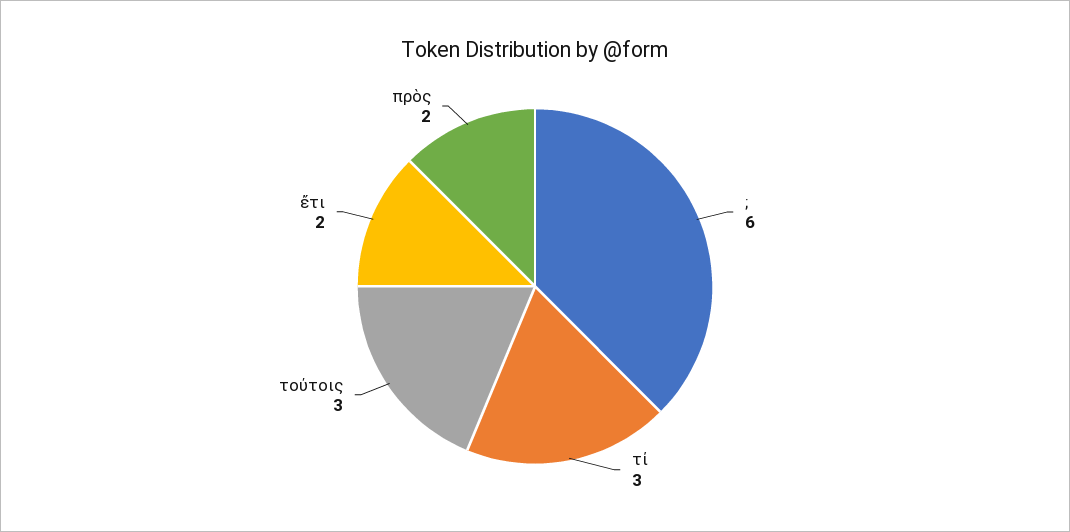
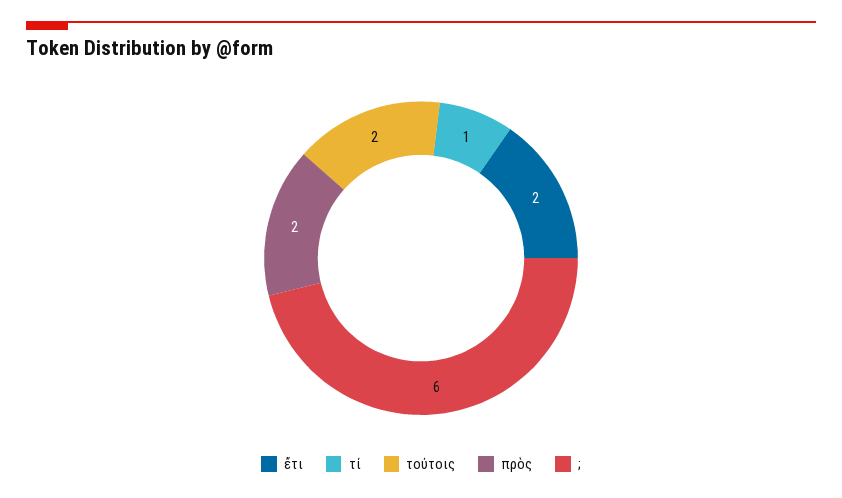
τί: 3 -> 1
τούτοις: 3 -> 2

